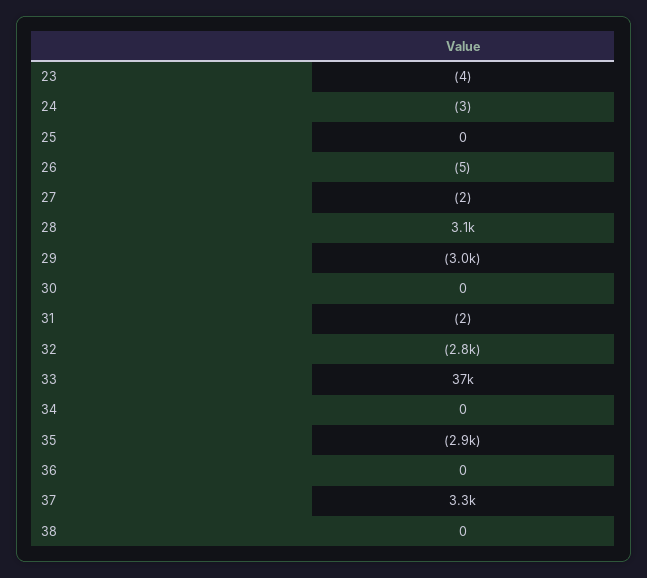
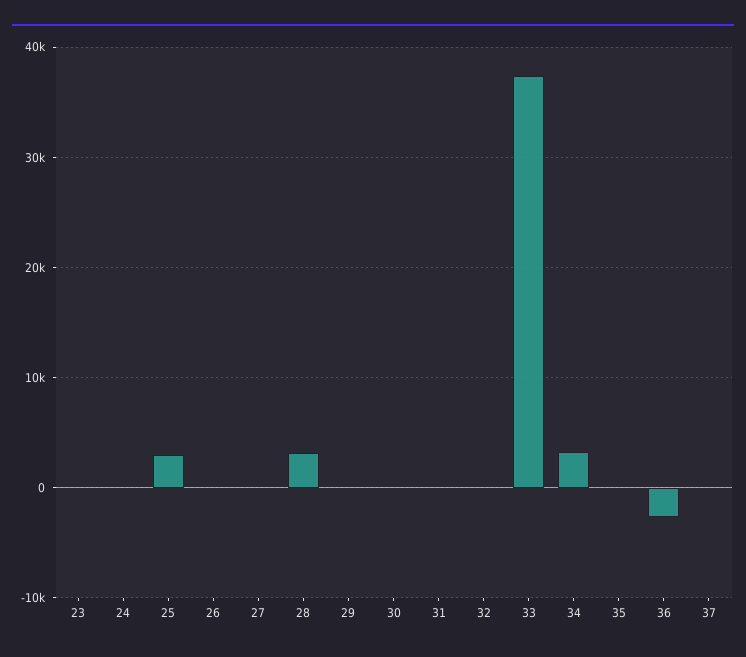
25: 0 -> 3000
29: -3000 -> 0
32: -2800 -> 0
34: 0 -> 3000
35: -2900 -> 0
36: 0 -> -3000
37: 3300 -> 0
38: 0 -> none

